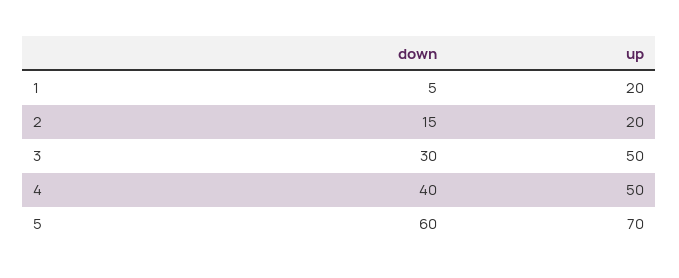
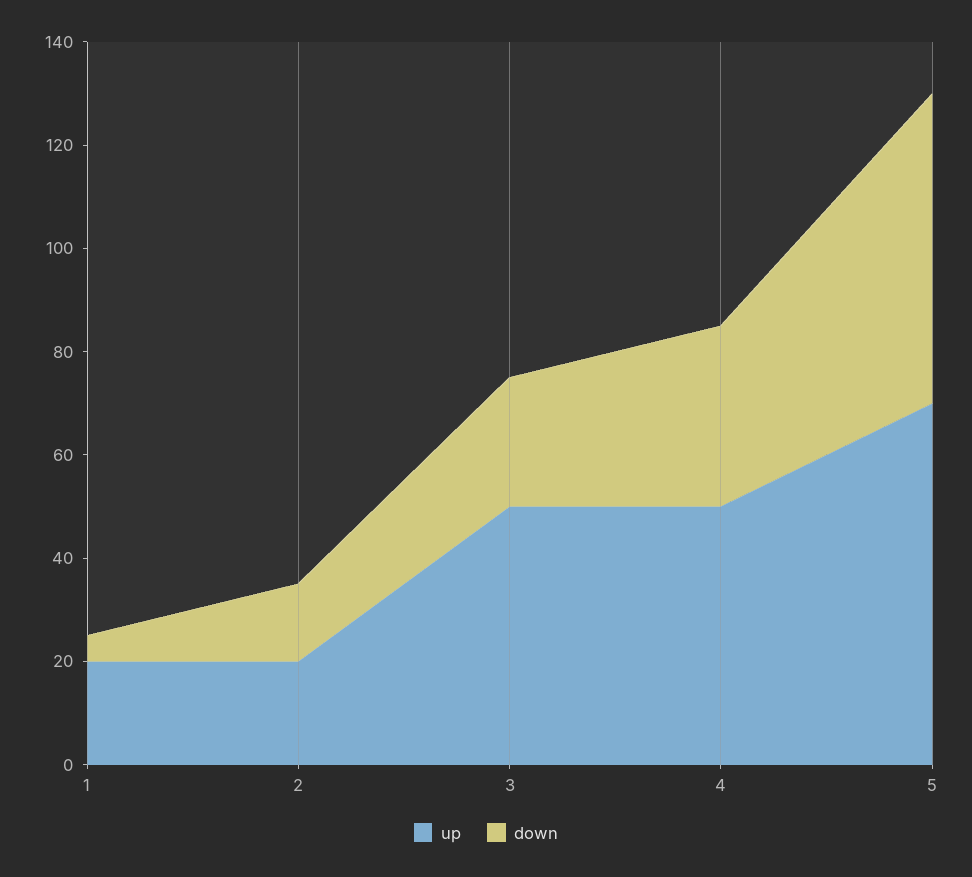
down, 3: 30 -> 25
down, 4: 40 -> 35

